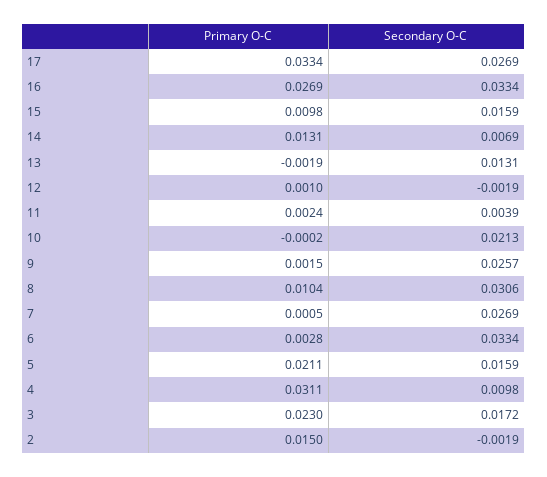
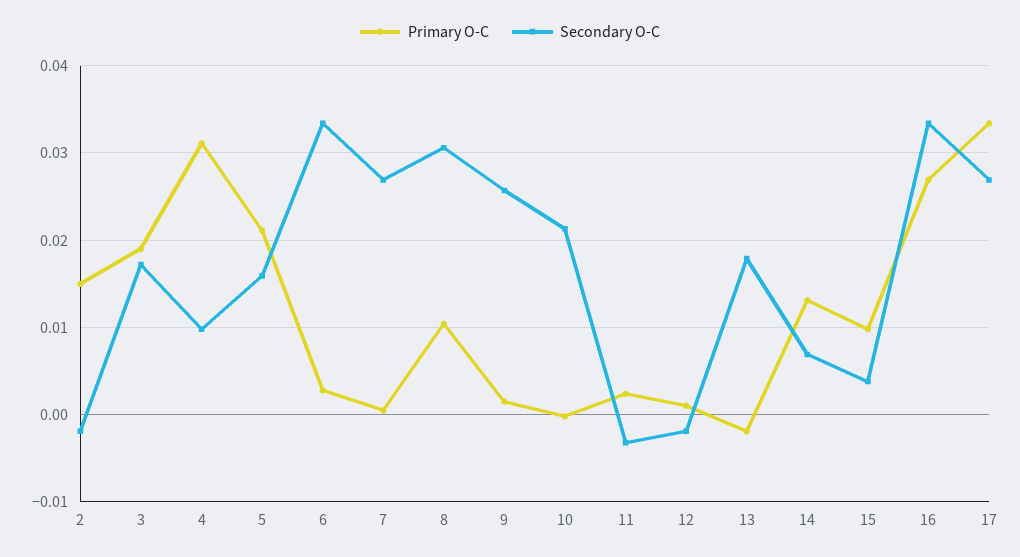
Secondary O-C, 15: 0.0159 -> 0.004
Secondary O-C, 13: 0.0131 -> 0.018
Secondary O-C, 11: 0.0039 -> -0.003
Primary O-C, 3: 0.023 -> 0.019

